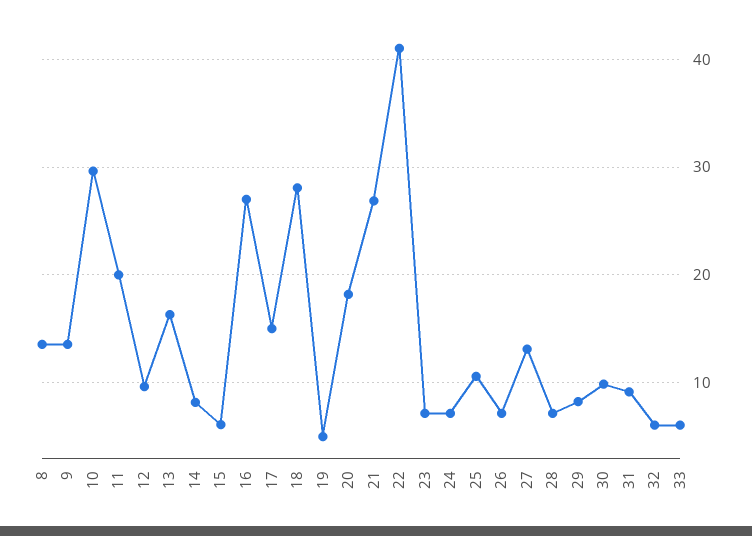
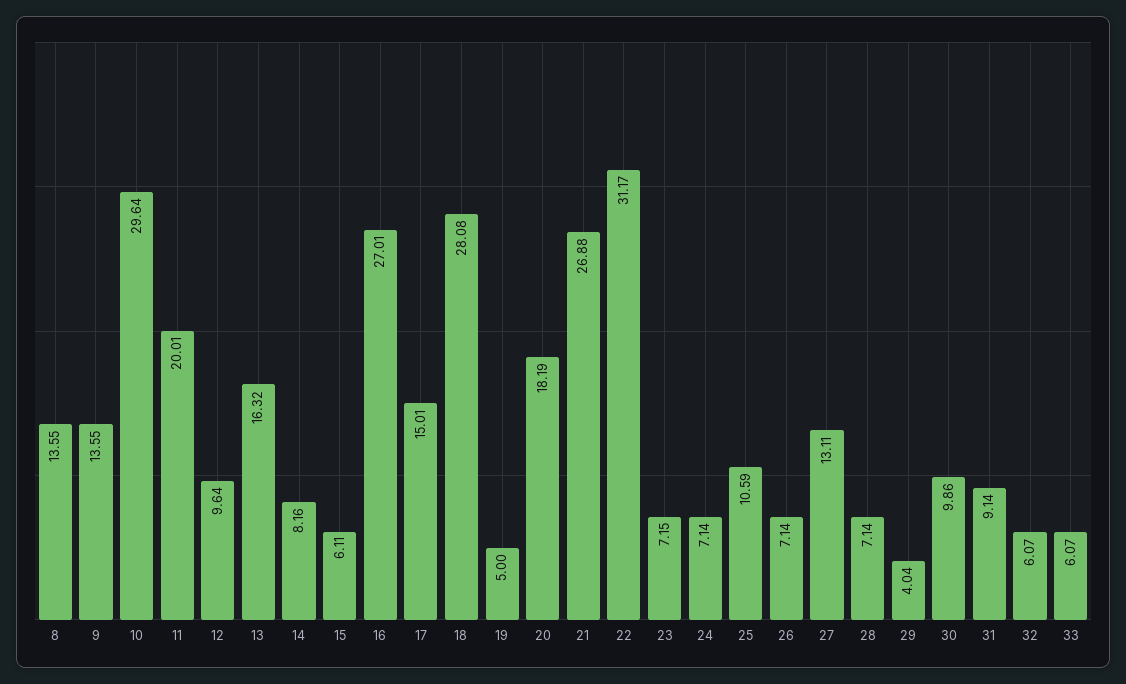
22: 41 -> 31.17
29: 8 -> 4.04

